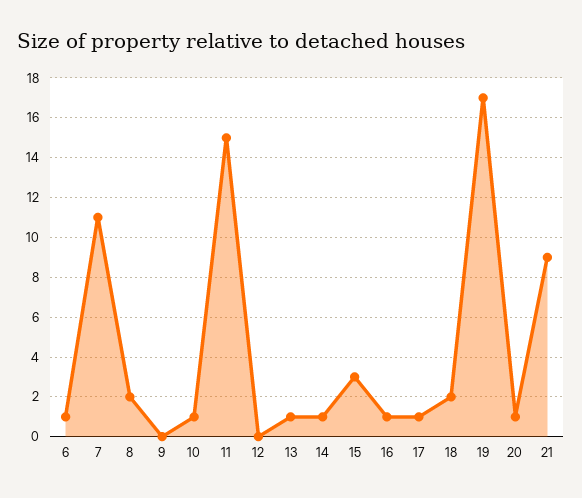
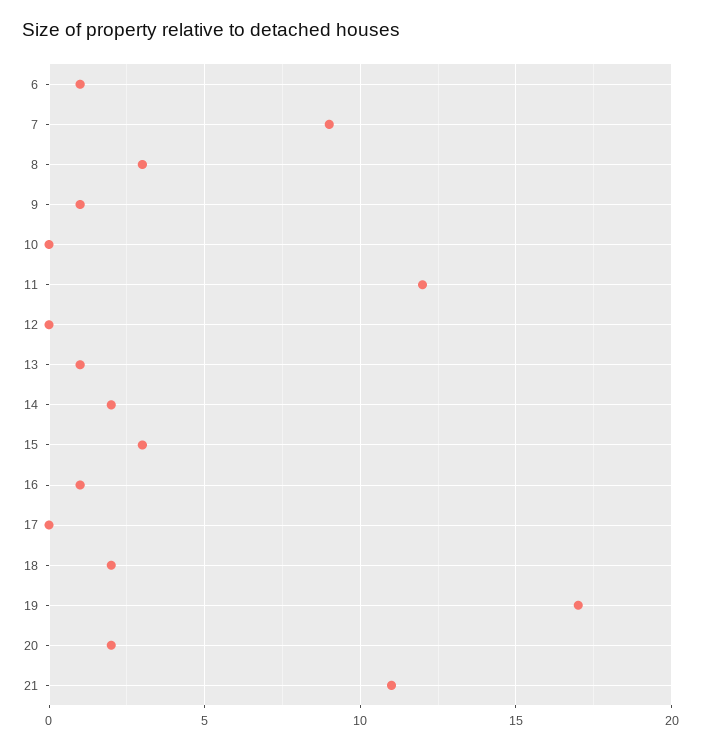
7: 11 -> 9
8: 2 -> 3
9: 0 -> 1
10: 1 -> 0
11: 15 -> 12
14: 1 -> 2
17: 1 -> 0
20: 1 -> 2
21: 9 -> 11

